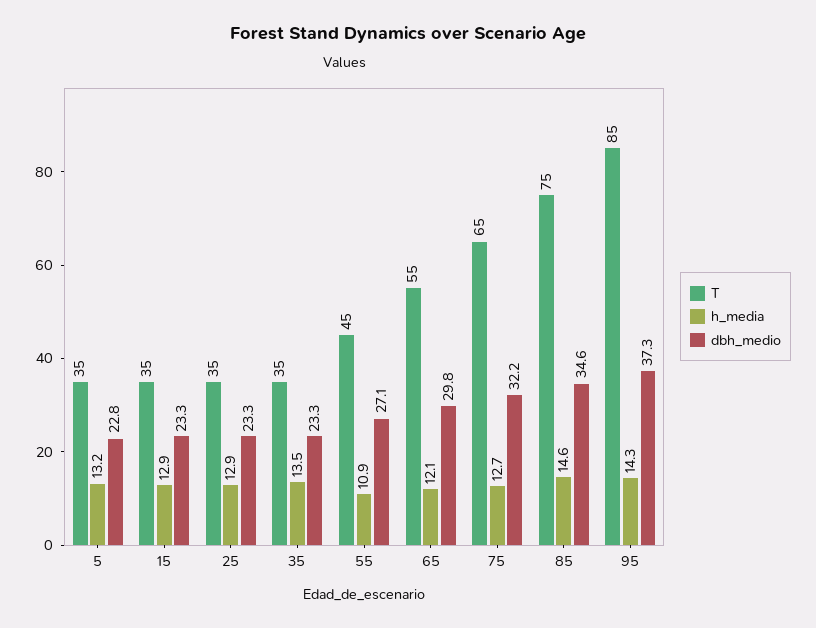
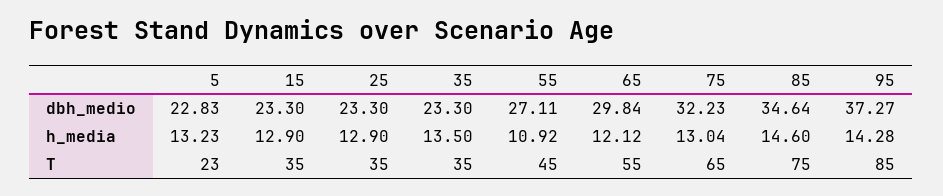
T, 5: 35 -> 23
h_media, 75: 12.7 -> 13.04

